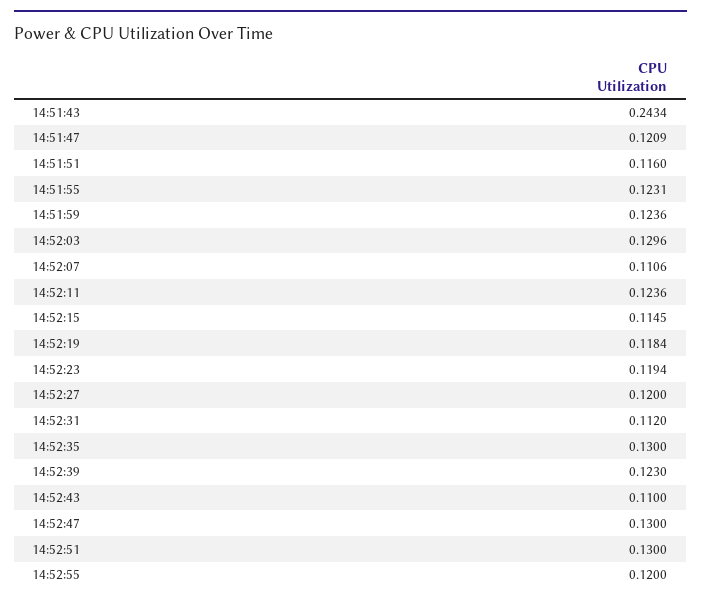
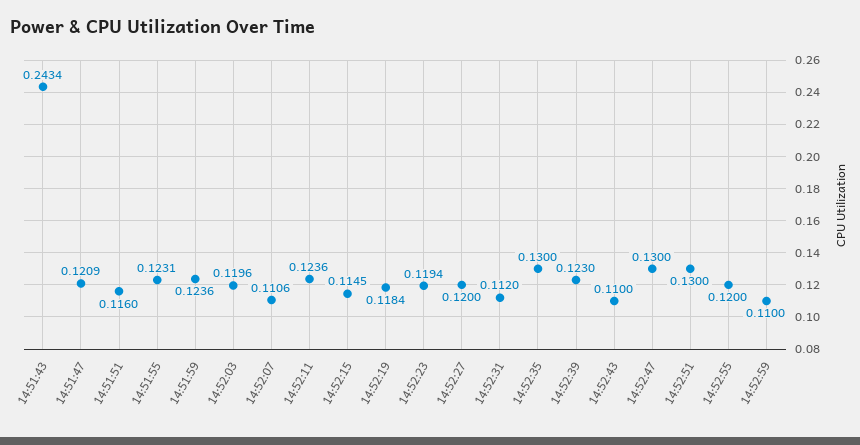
14:52:03: 0.1296 -> 0.1196
14:52:59: none -> 0.11

